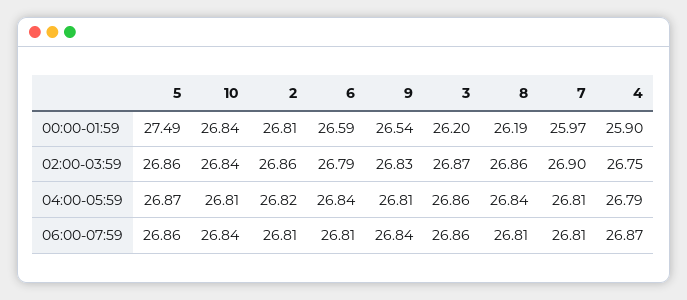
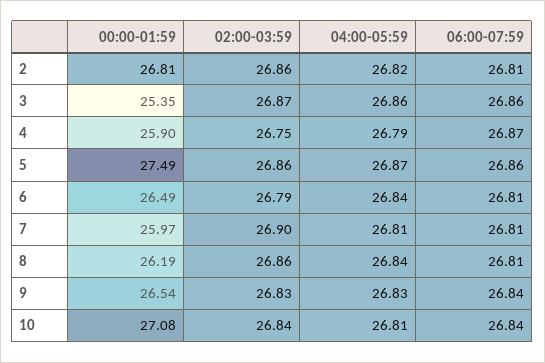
10, 00:00-01:59: 26.84 -> 27.08
6, 00:00-01:59: 26.59 -> 26.49
3, 00:00-01:59: 26.2 -> 25.35
9, 04:00-05:59: 26.81 -> 26.83

